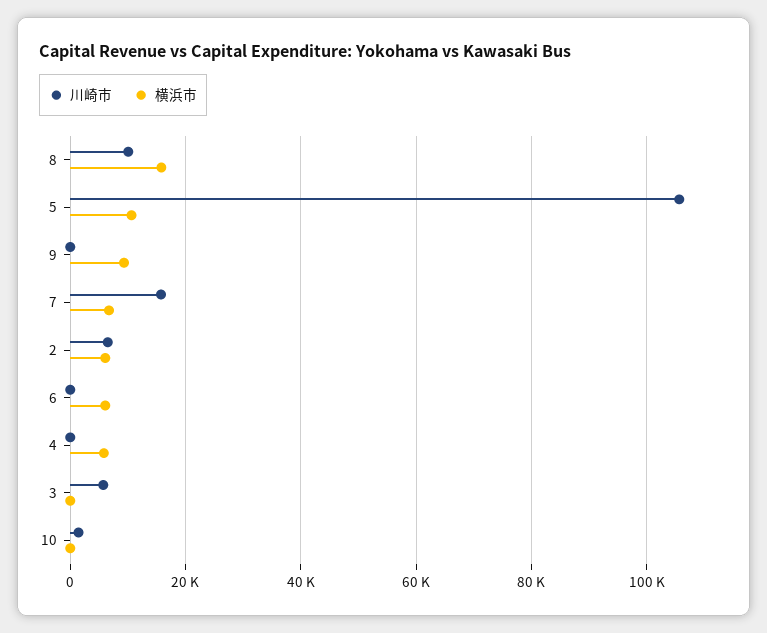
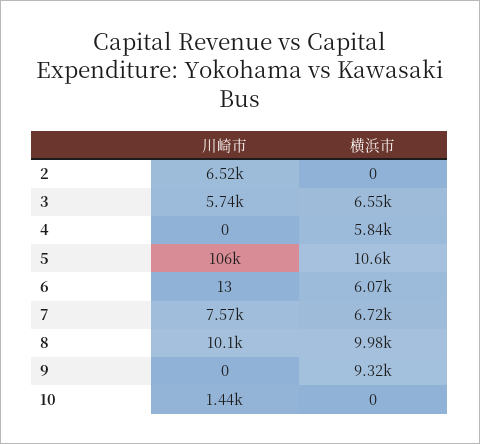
横浜市, 8: 16000 -> 9980
川崎市, 7: 16000 -> 7570
横浜市, 2: 6000 -> 0
横浜市, 3: 0 -> 6550

